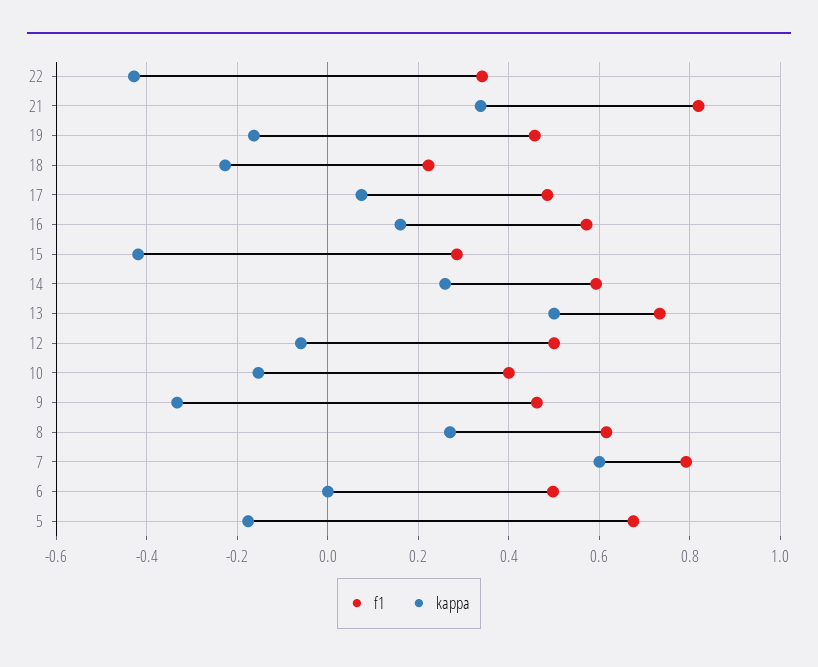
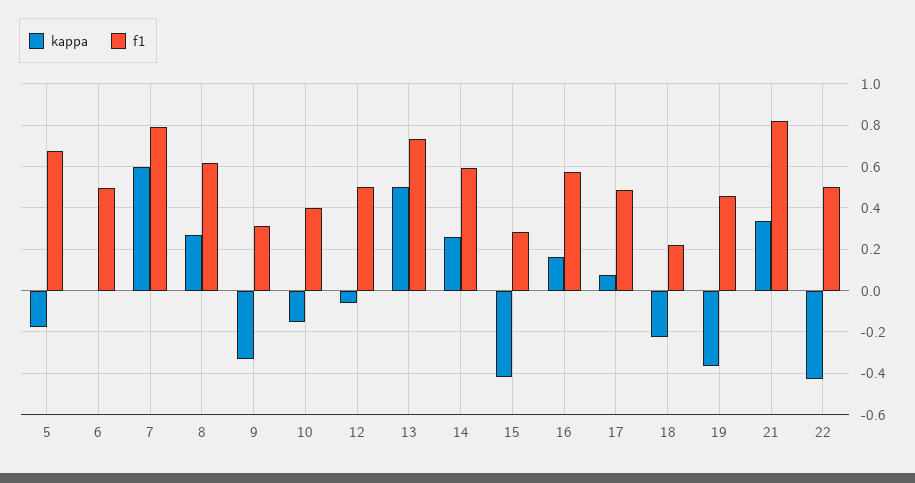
f1, 22: 0.34 -> 0.5
kappa, 19: -0.16 -> -0.35
f1, 9: 0.46 -> 0.3

